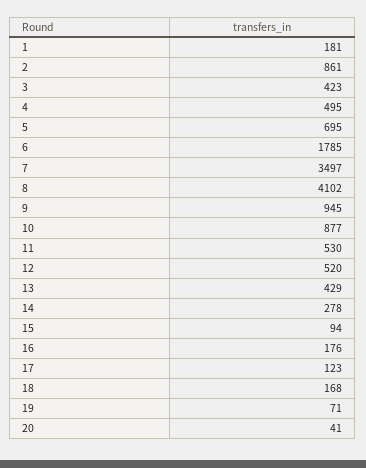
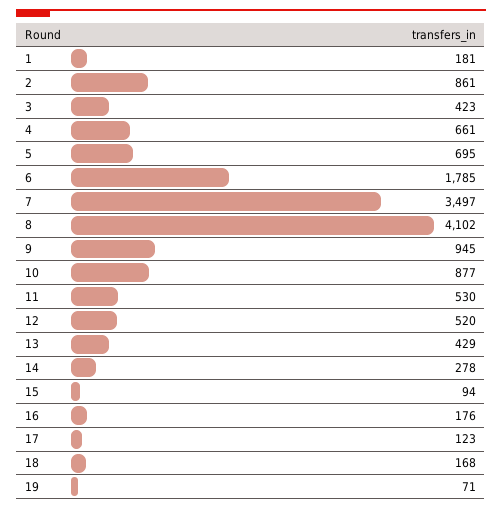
4: 495 -> 661
20: 41 -> none

